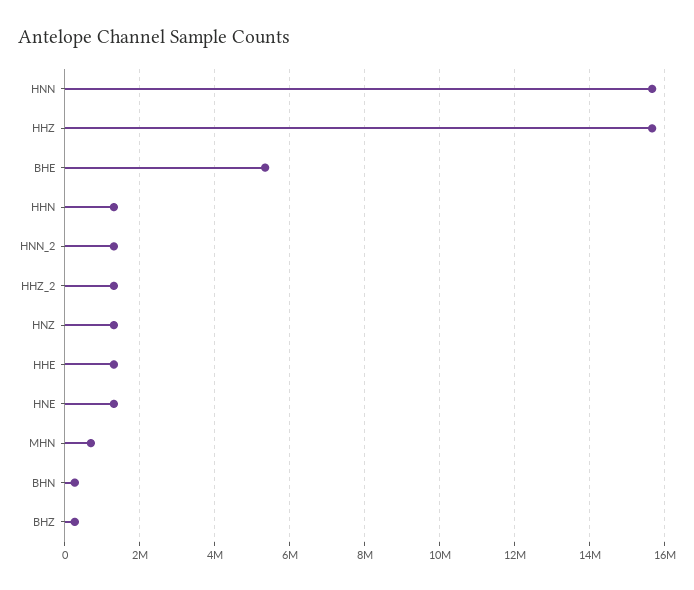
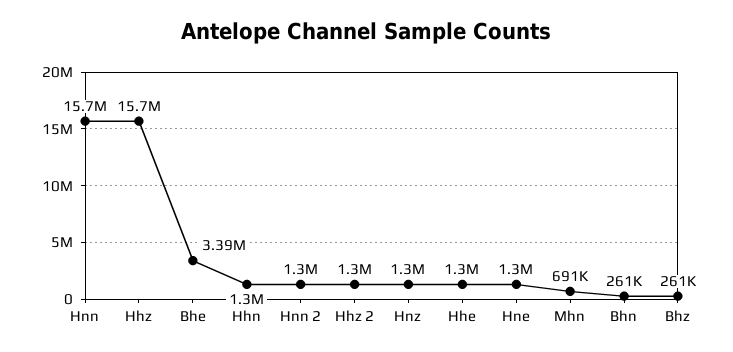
BHE: 5400000 -> 3390000

